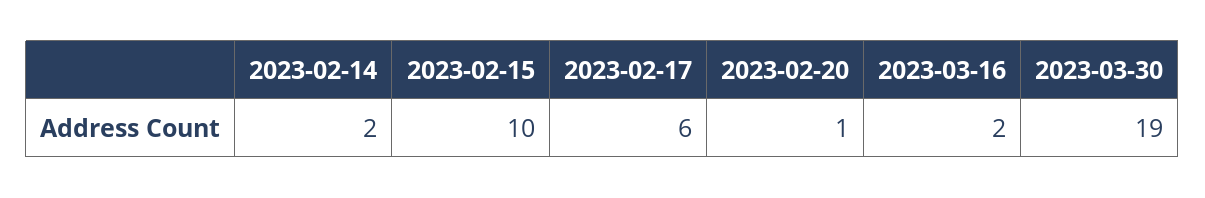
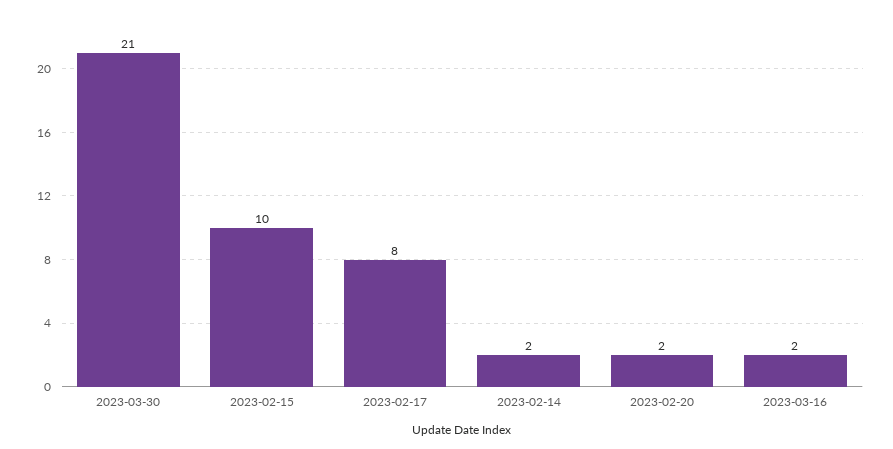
2023-02-17: 6 -> 8
2023-02-20: 1 -> 2
2023-03-30: 19 -> 21

